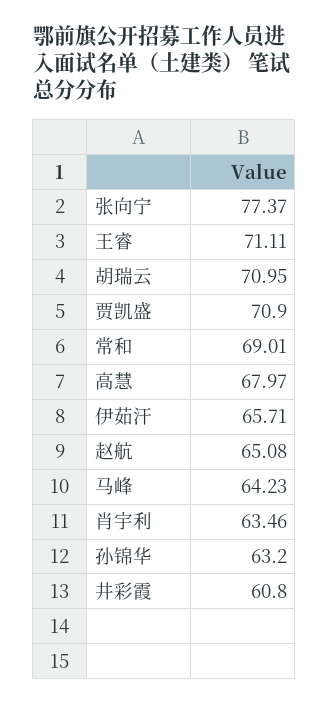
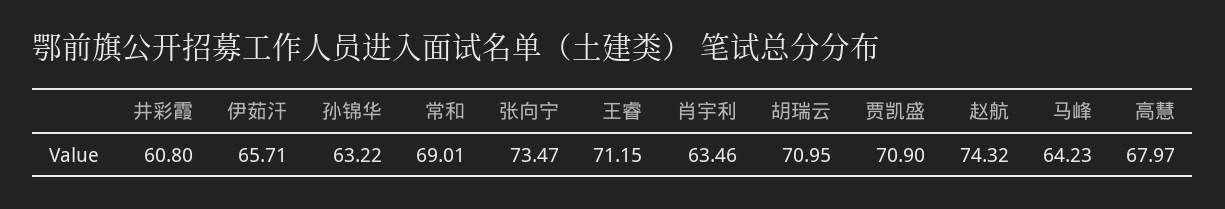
张向宁: 77.37 -> 73.47
王睿: 71.11 -> 71.15
赵航: 65.08 -> 74.32
孙锦华: 63.2 -> 63.22

